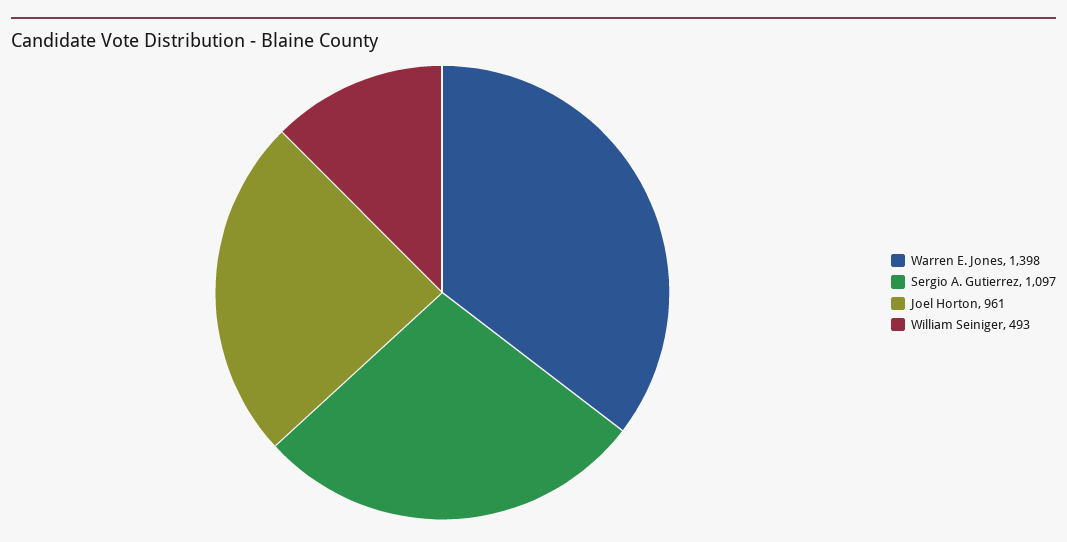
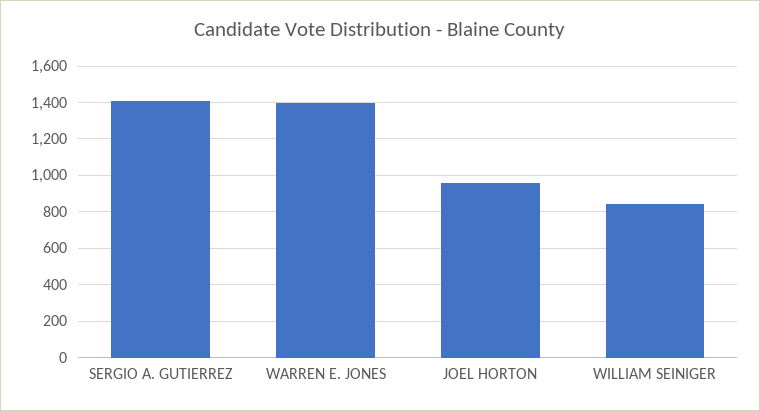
Sergio A. Gutierrez: 1097 -> 1400
William Seiniger: 493 -> 850

